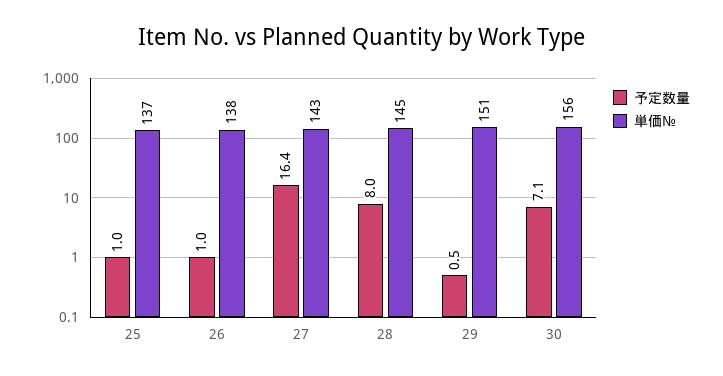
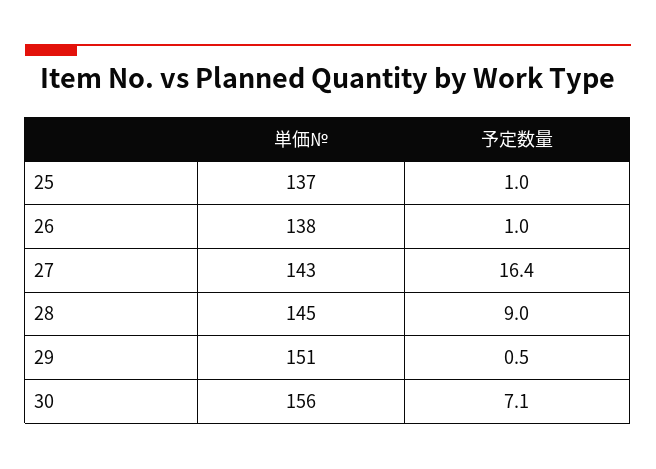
予定数量, 28: 8 -> 9

